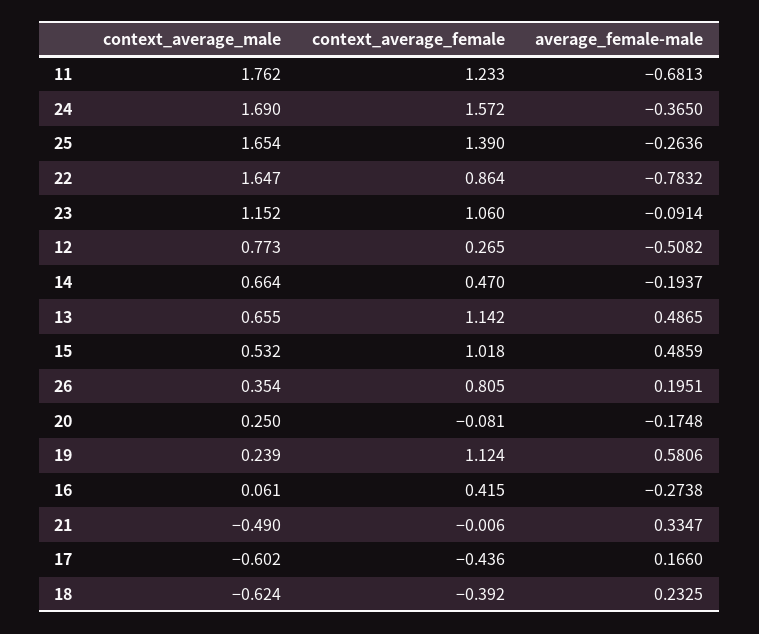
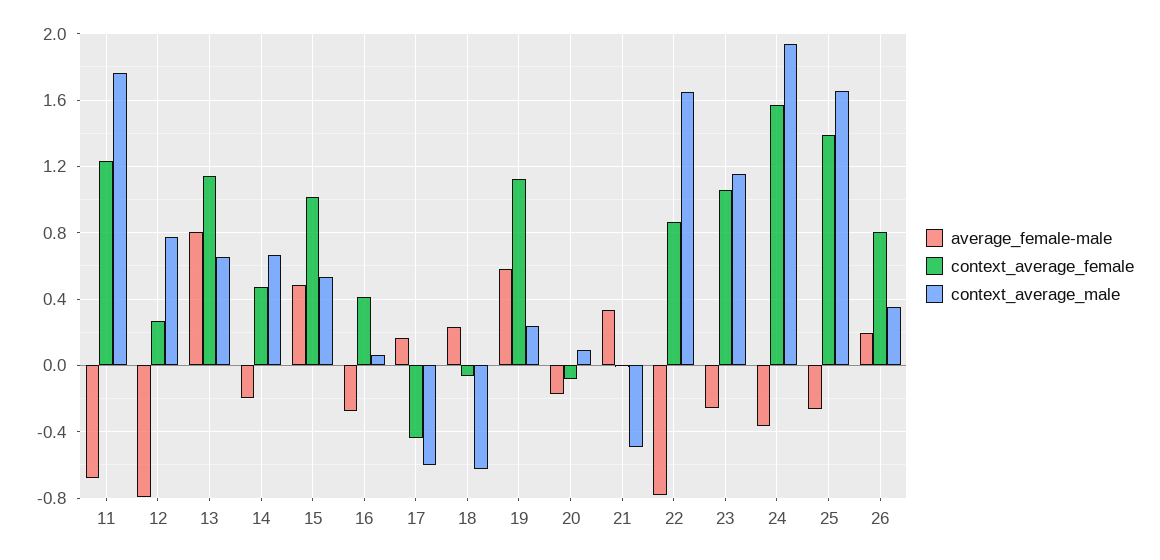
context_average_male, 24: 1.69 -> 1.95
average_female-male, 23: -0.0914 -> -0.25
average_female-male, 12: -0.5082 -> -0.8
average_female-male, 13: 0.4865 -> 0.8
context_average_male, 20: 0.25 -> 0.1
context_average_female, 18: -0.392 -> -0.05

